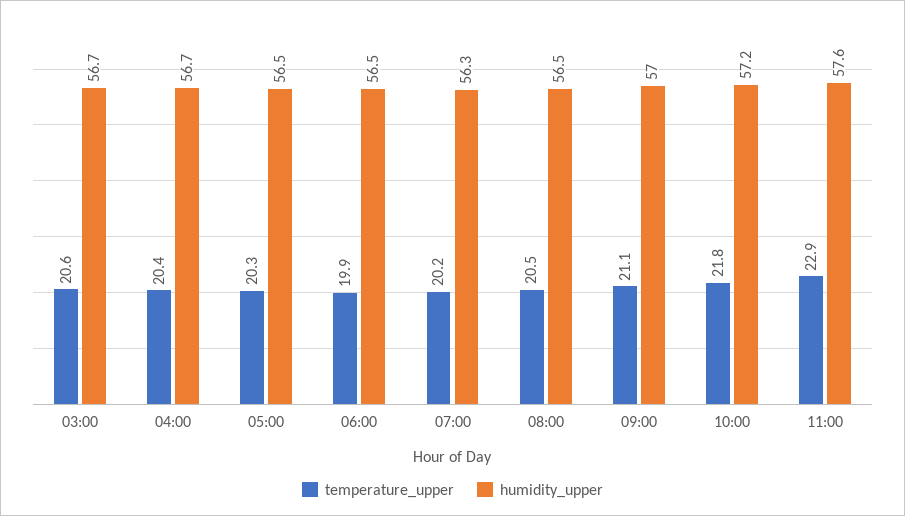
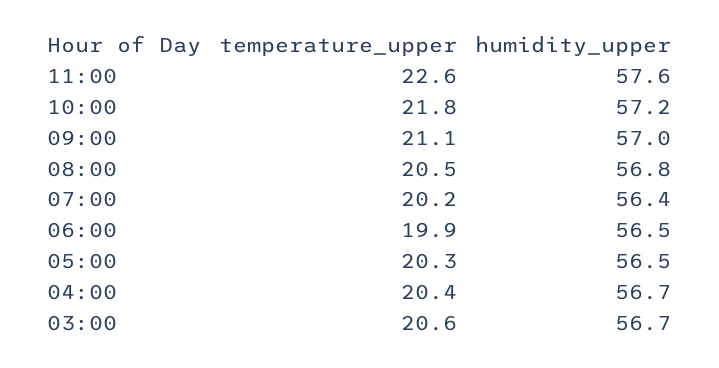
humidity_upper, 07:00: 56.3 -> 56.4
humidity_upper, 08:00: 56.5 -> 56.8
temperature_upper, 11:00: 22.9 -> 22.6

